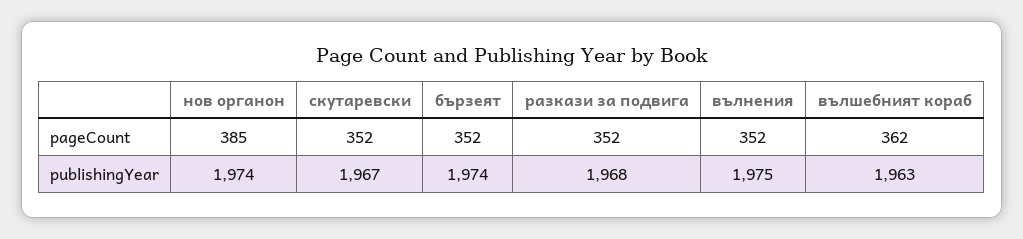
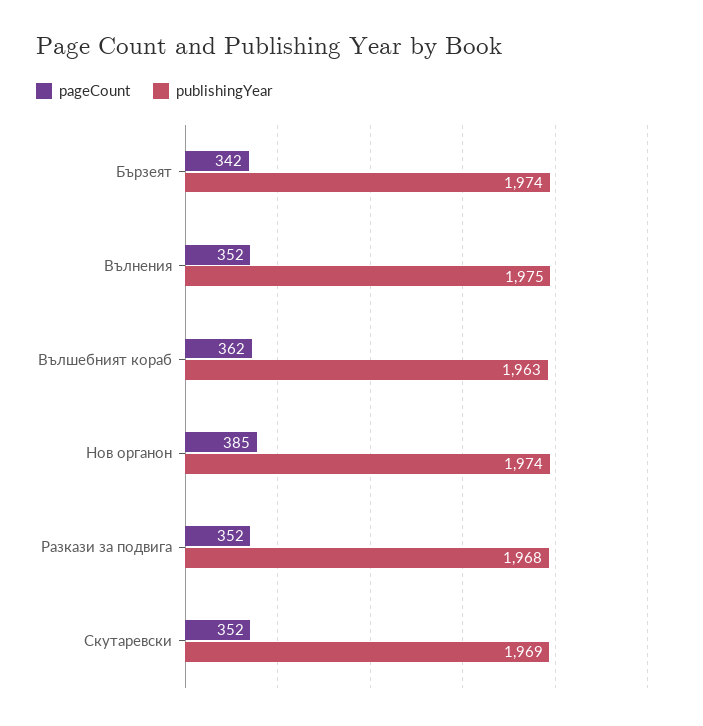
pageCount, бързеят: 352 -> 342
publishingYear, скутаревски: 1967 -> 1969

